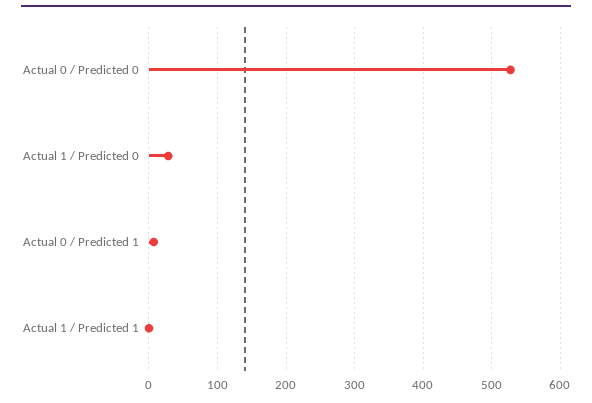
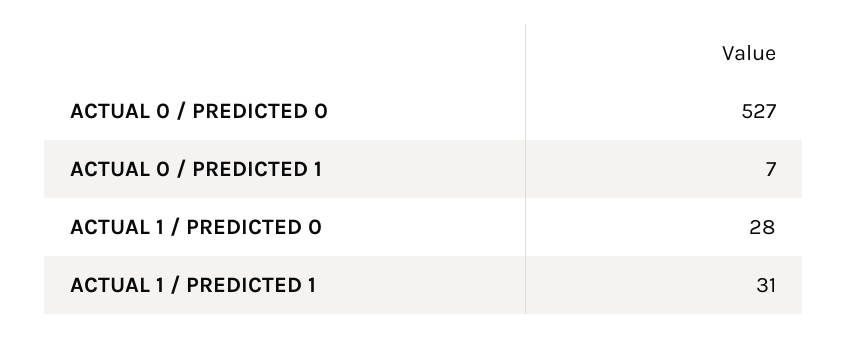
Actual 1 / Predicted 1: 0 -> 31

